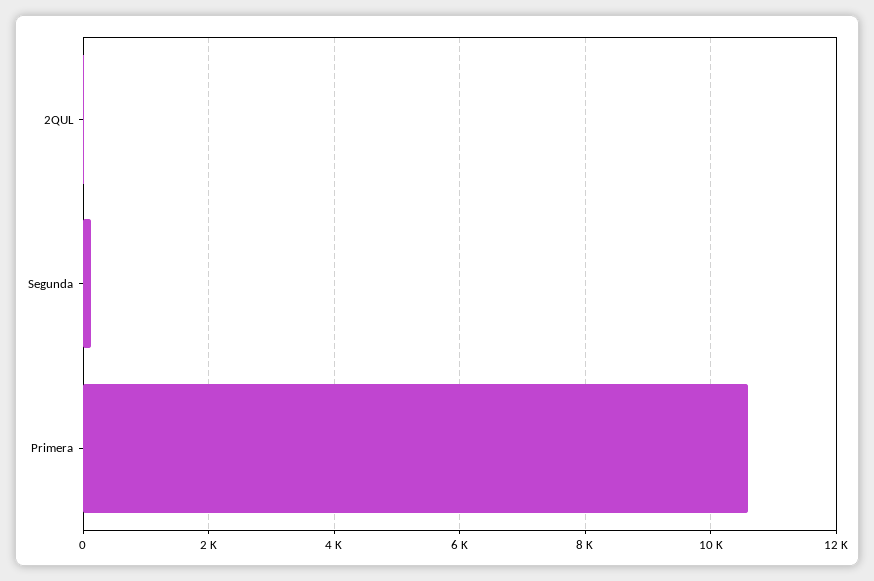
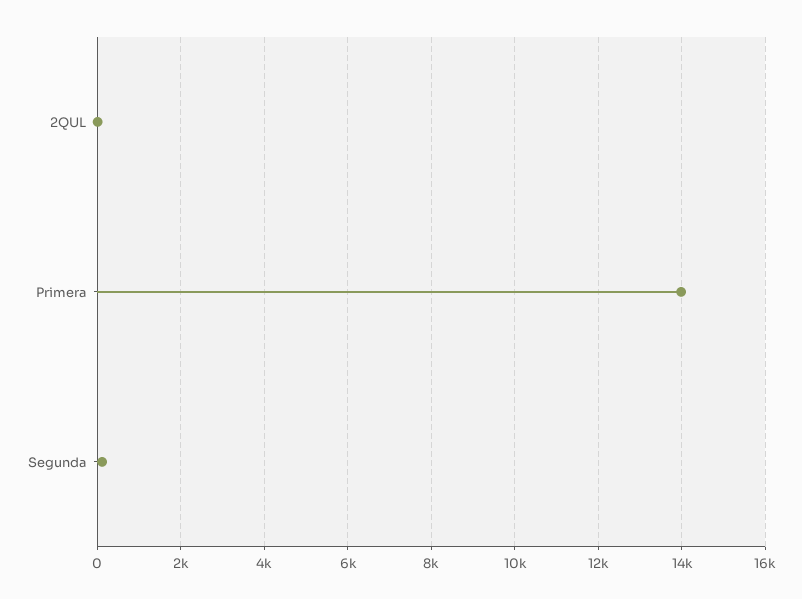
Primera: 10600 -> 14000

